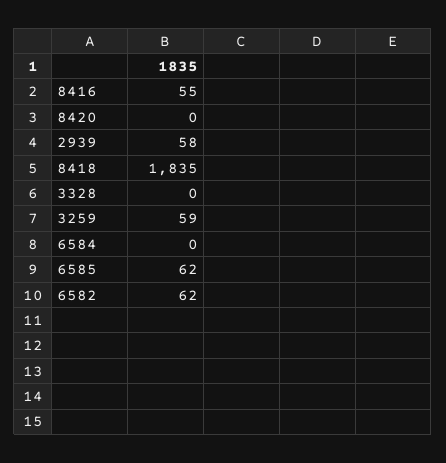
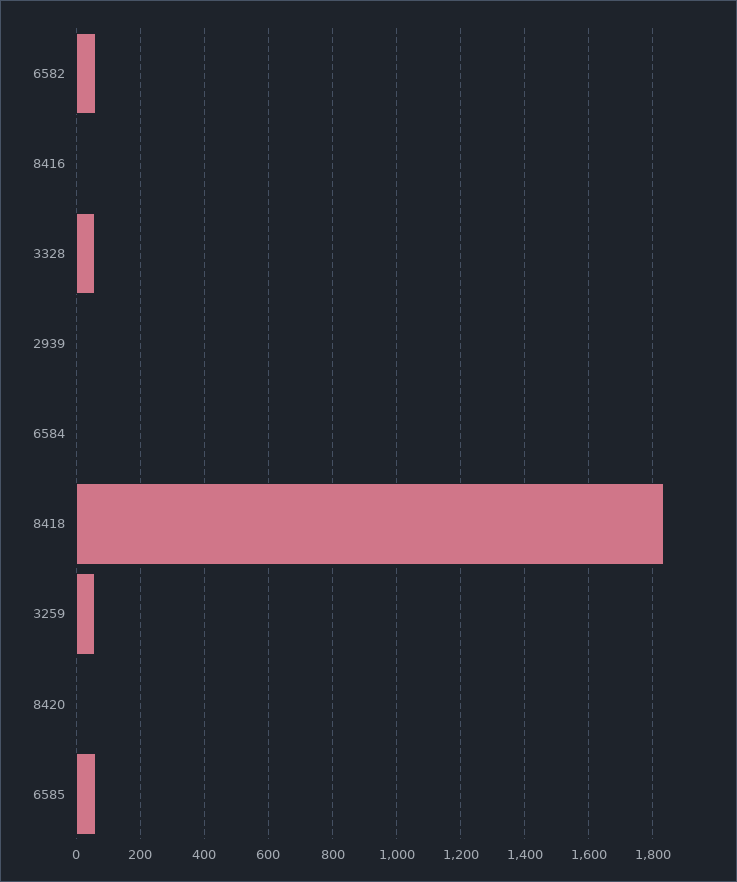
8416: 55 -> 0
2939: 58 -> 0
3328: 0 -> 60

